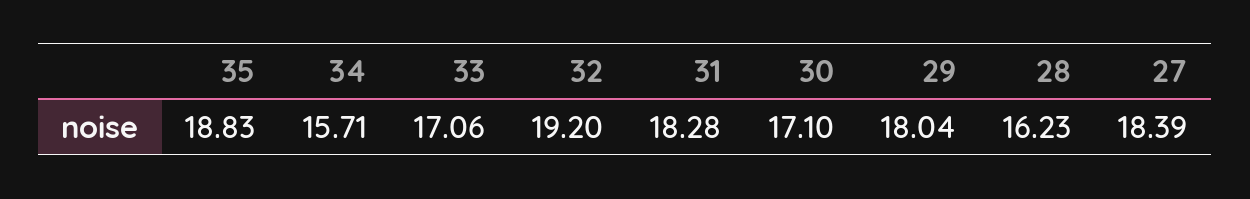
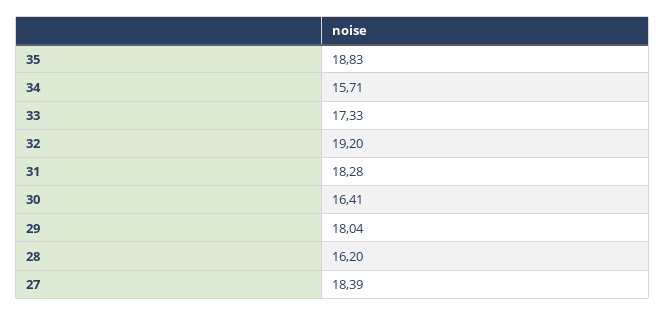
33: 17.06 -> 17.33
30: 17.1 -> 16.41
28: 16.23 -> 16.2

